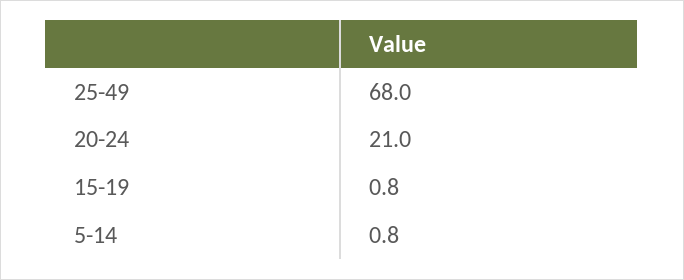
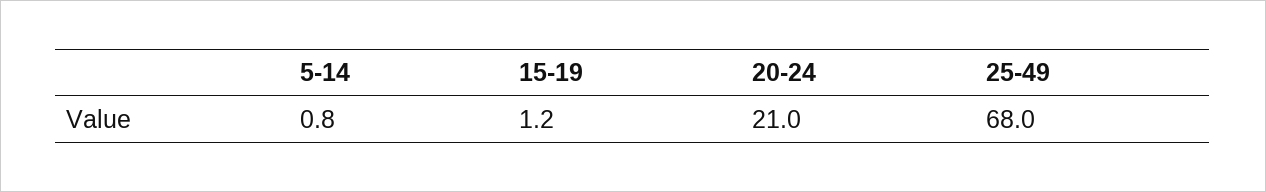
15-19: 0.8 -> 1.2

